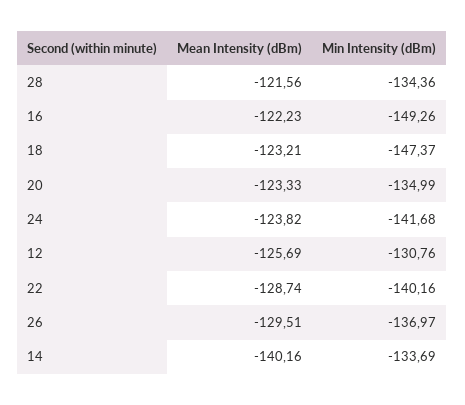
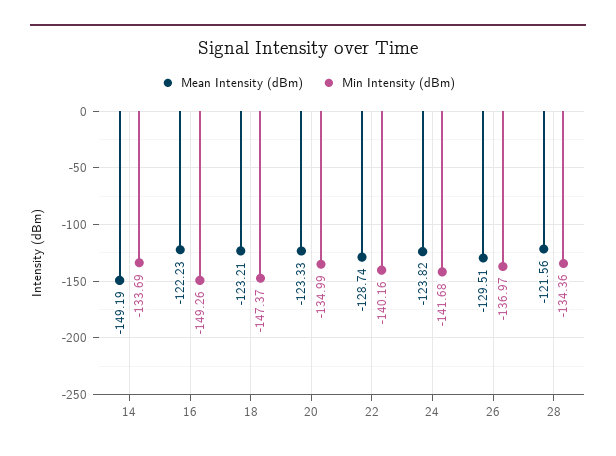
Mean Intensity (dBm), 12: -125.69 -> none
Min Intensity (dBm), 12: -130.76 -> none
Mean Intensity (dBm), 14: -140.16 -> -149.19

